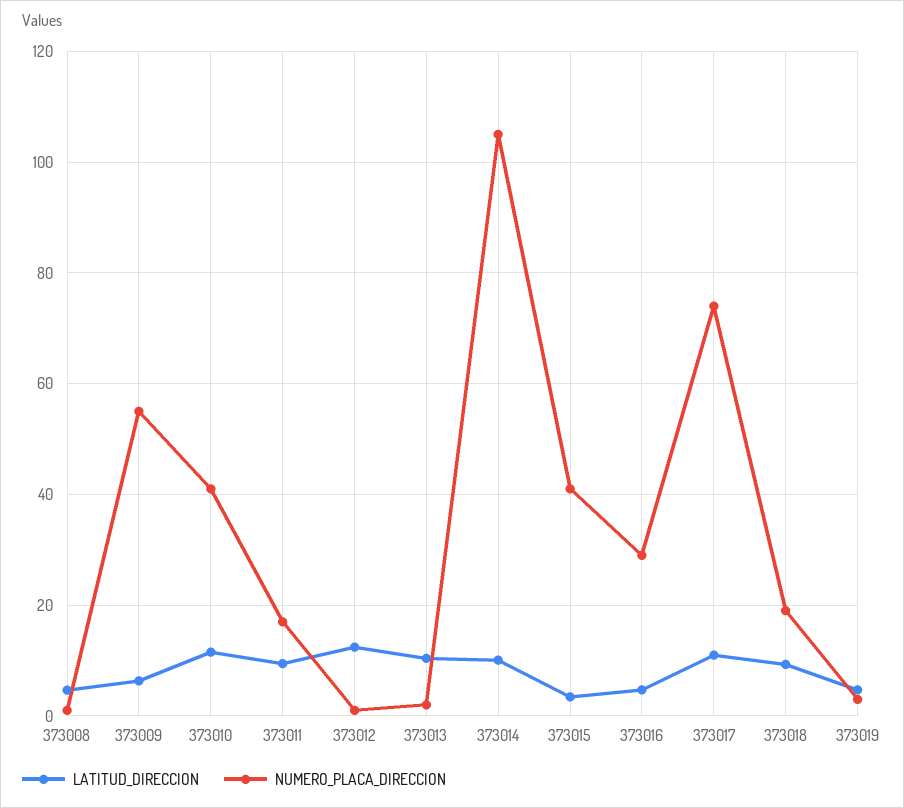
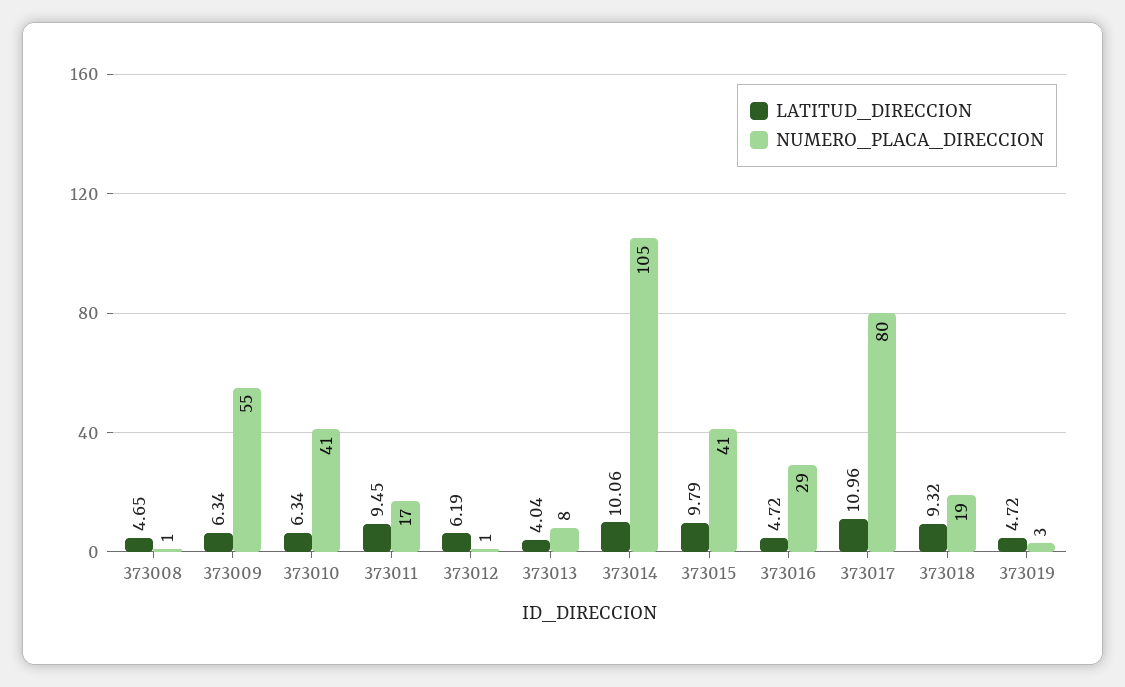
LATITUD_DIRECCION, 373010: 12 -> 6.34
LATITUD_DIRECCION, 373012: 12 -> 6.19
LATITUD_DIRECCION, 373013: 10 -> 4.04
NUMERO_PLACA_DIRECCION, 373013: 2 -> 8
LATITUD_DIRECCION, 373015: 4 -> 9.79
NUMERO_PLACA_DIRECCION, 373017: 74 -> 80

